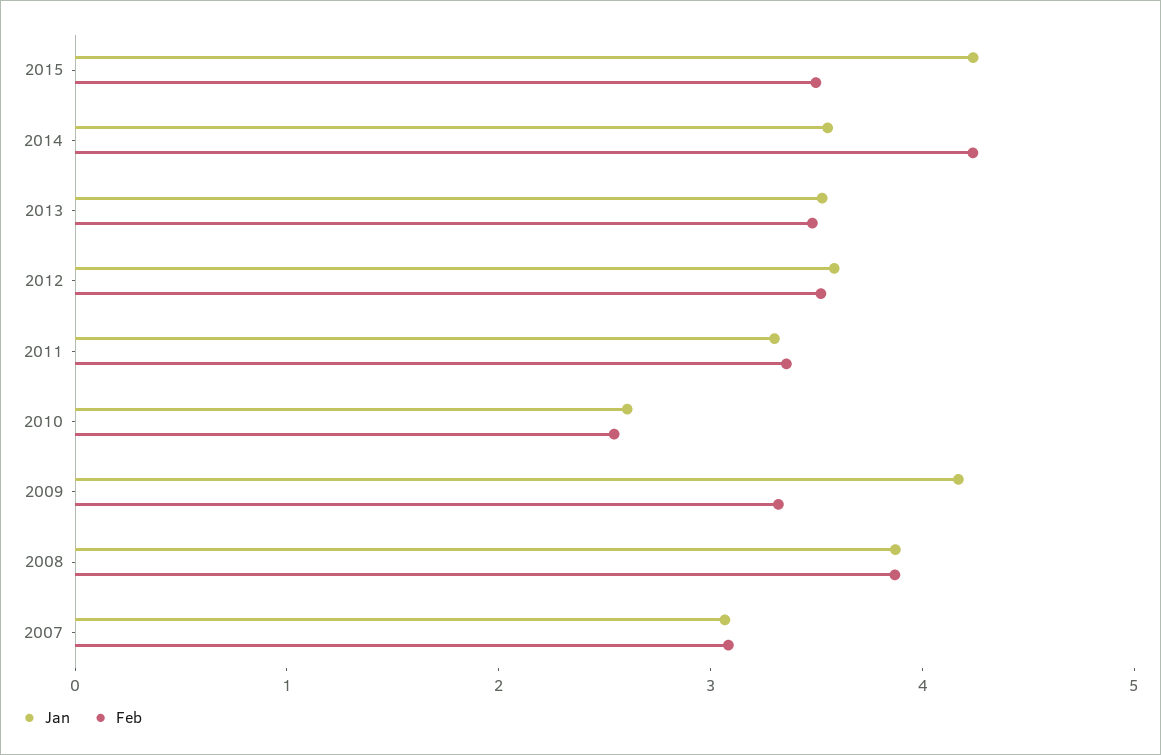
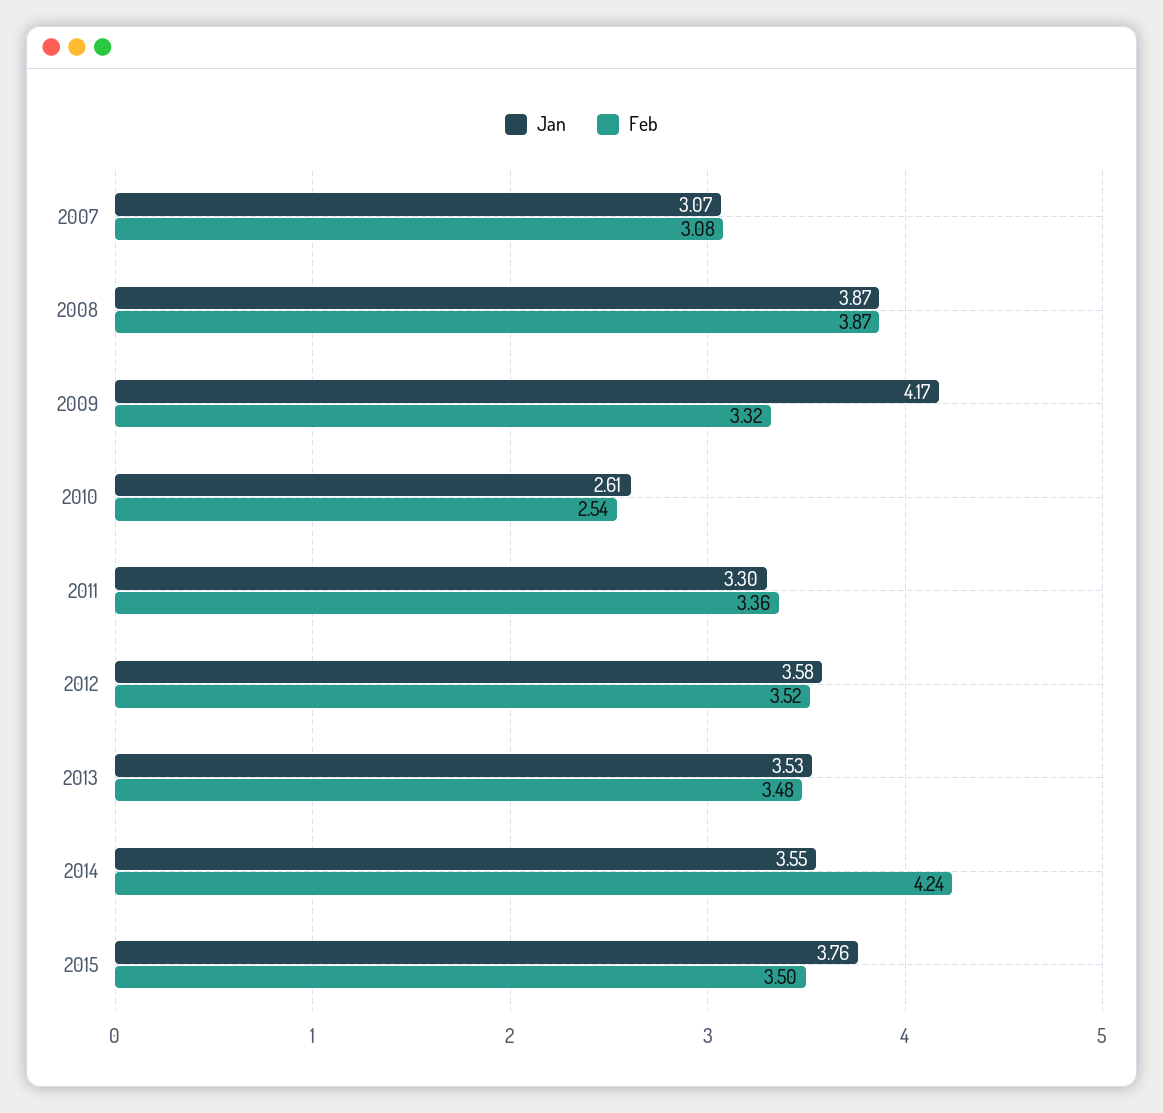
Jan, 2015: 4.2 -> 3.76

